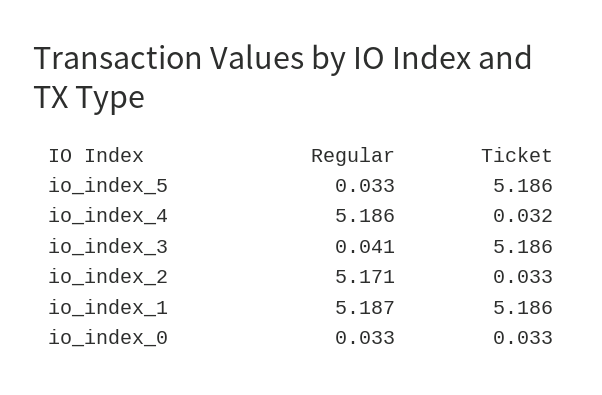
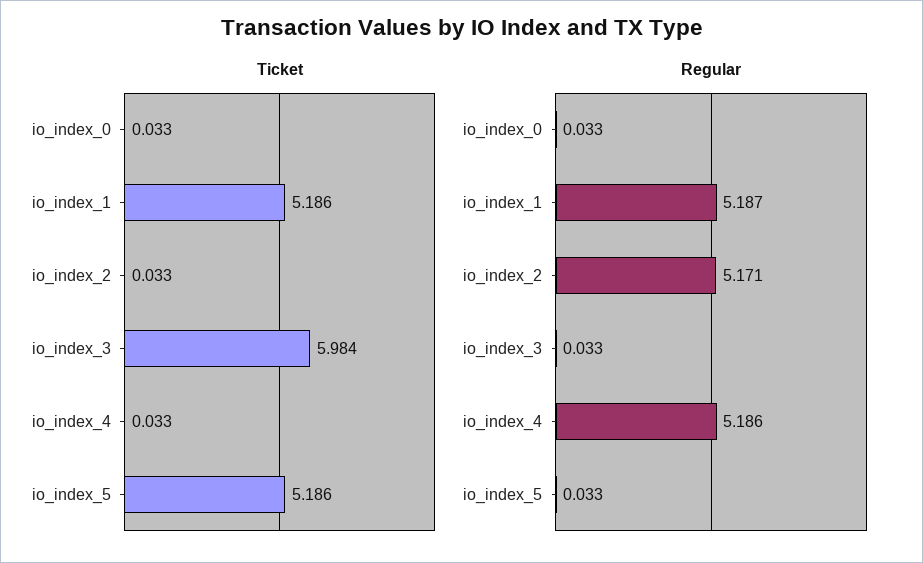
Ticket, io_index_4: 0.032 -> 0.033
Regular, io_index_3: 0.041 -> 0.033
Ticket, io_index_3: 5.186 -> 5.984

